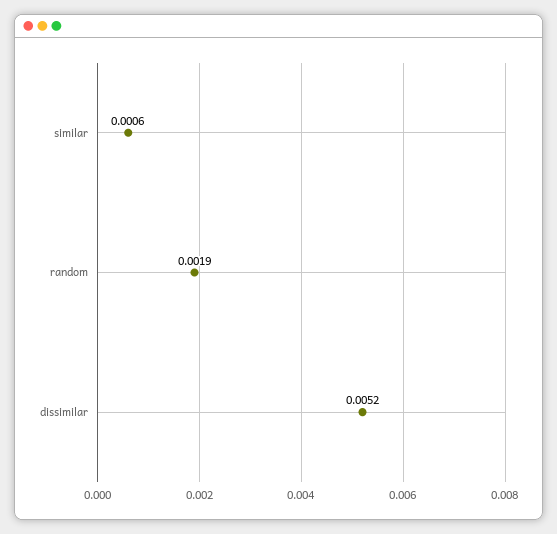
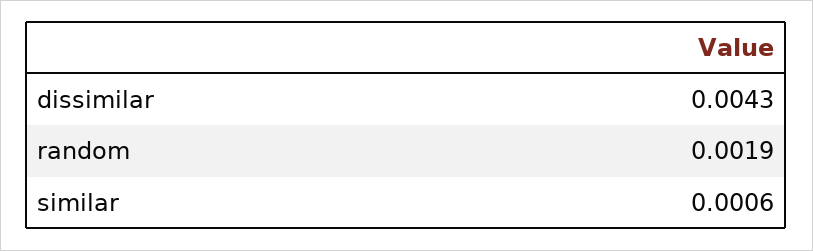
dissimilar: 0.0052 -> 0.0043

